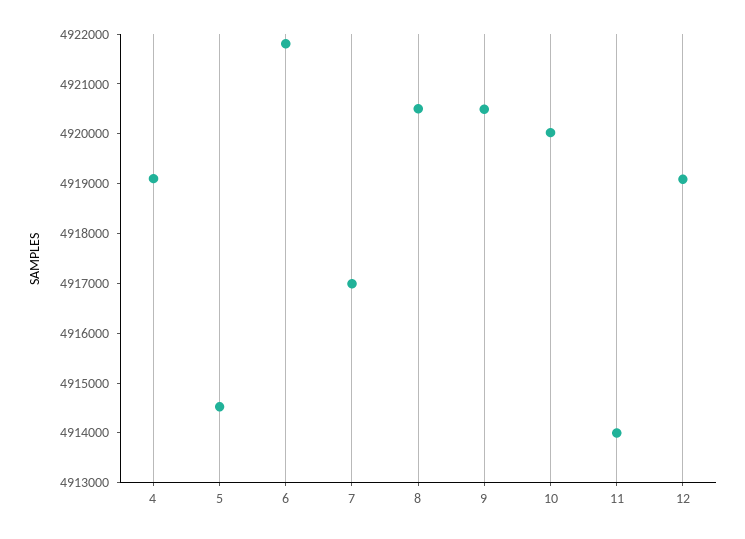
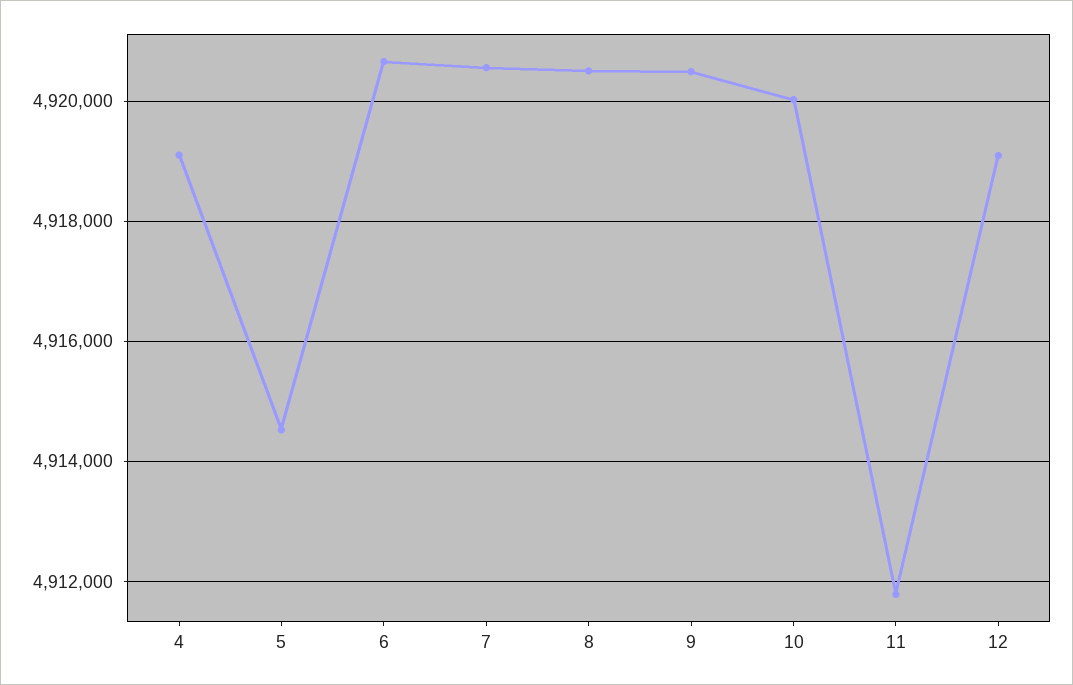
6: 4921800 -> 4920600
7: 4917000 -> 4920600
11: 4914000 -> 4911800

